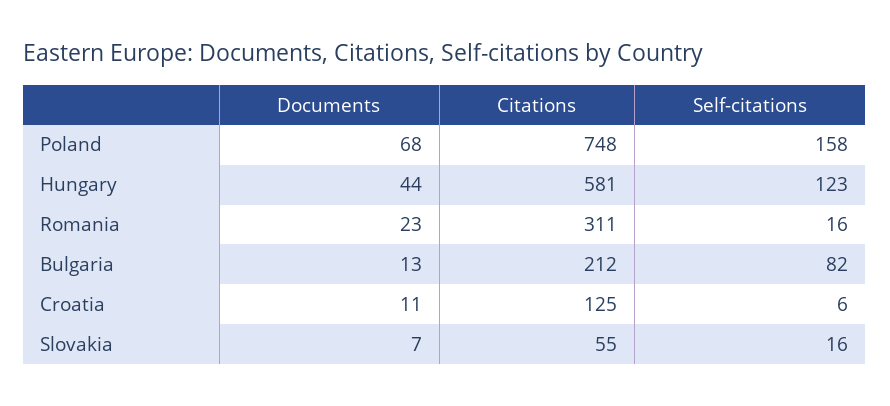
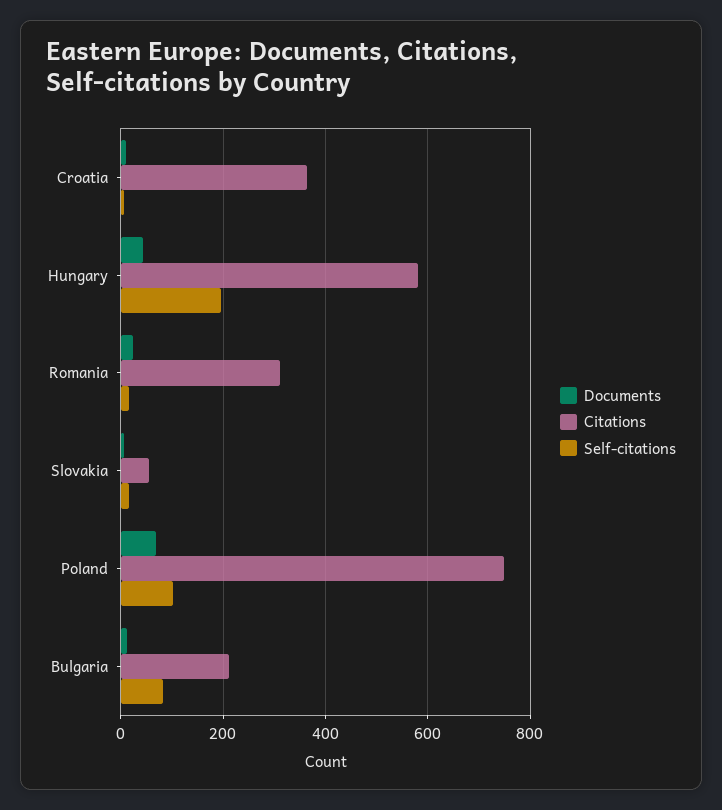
Self-citations, Poland: 158 -> 100
Self-citations, Hungary: 123 -> 200
Citations, Croatia: 125 -> 360

